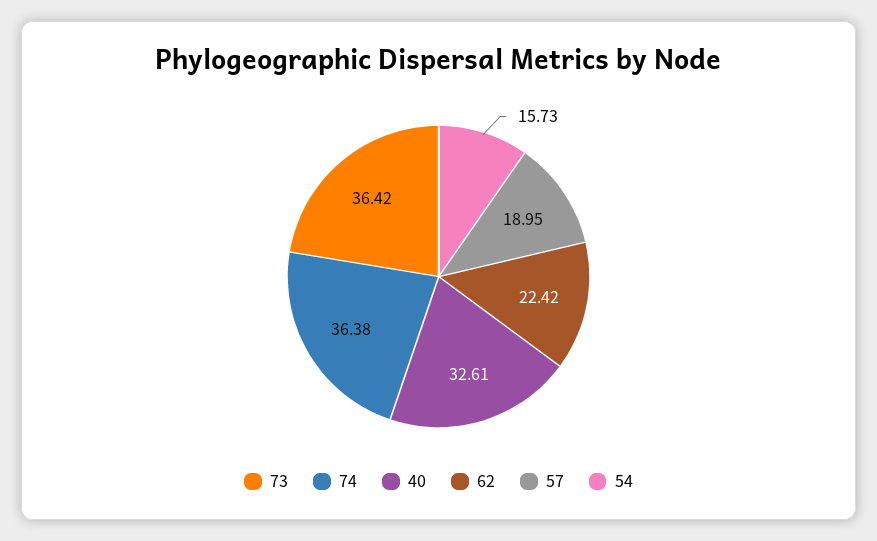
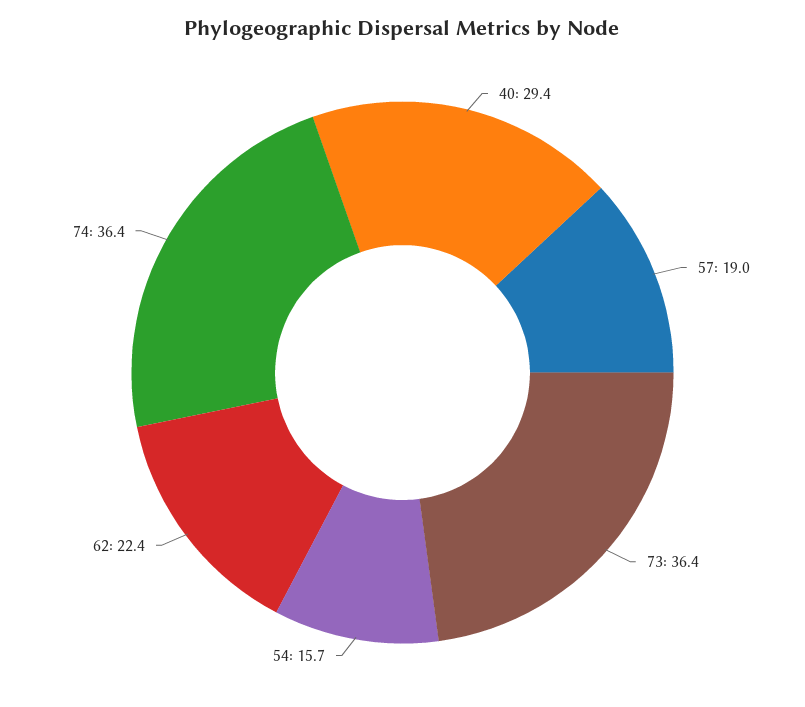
40: 32.61 -> 29.4

